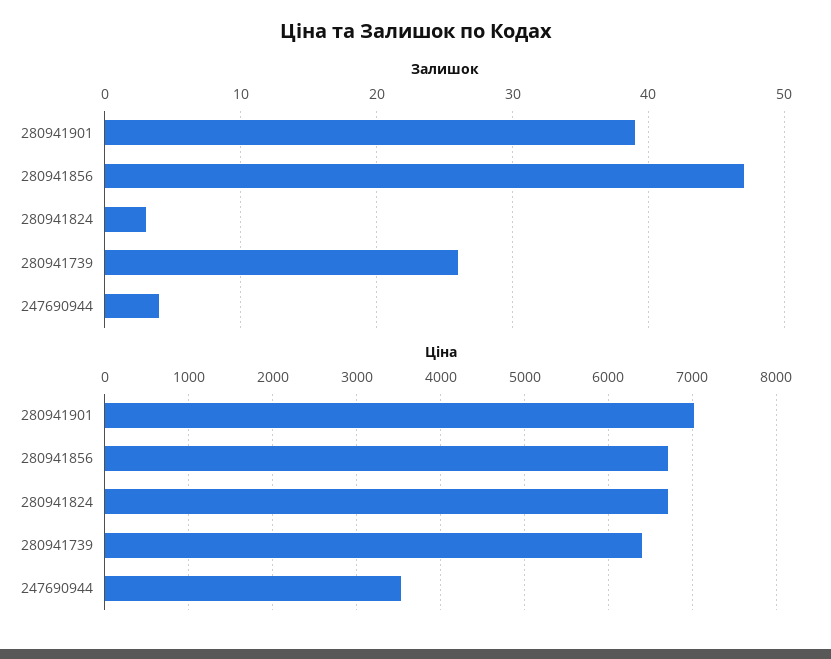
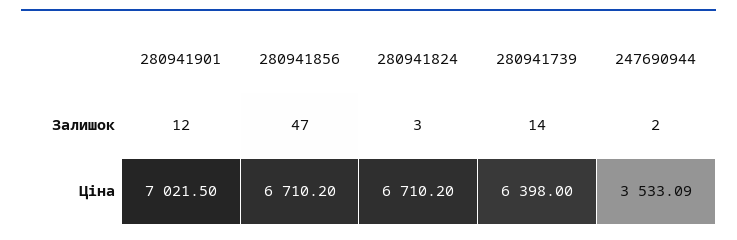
Залишок, 280941901: 39 -> 12
Залишок, 280941739: 26 -> 14
Залишок, 247690944: 4 -> 2

